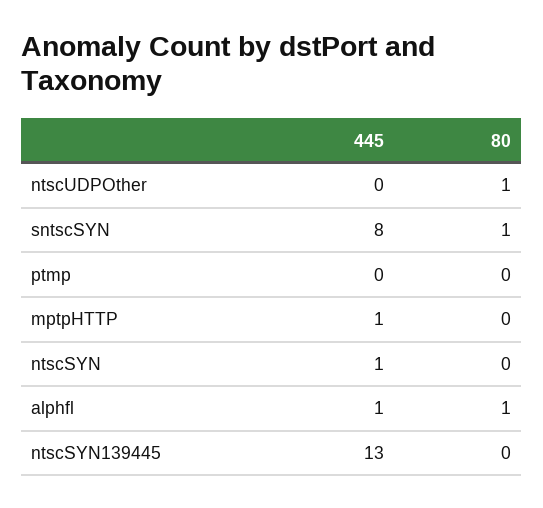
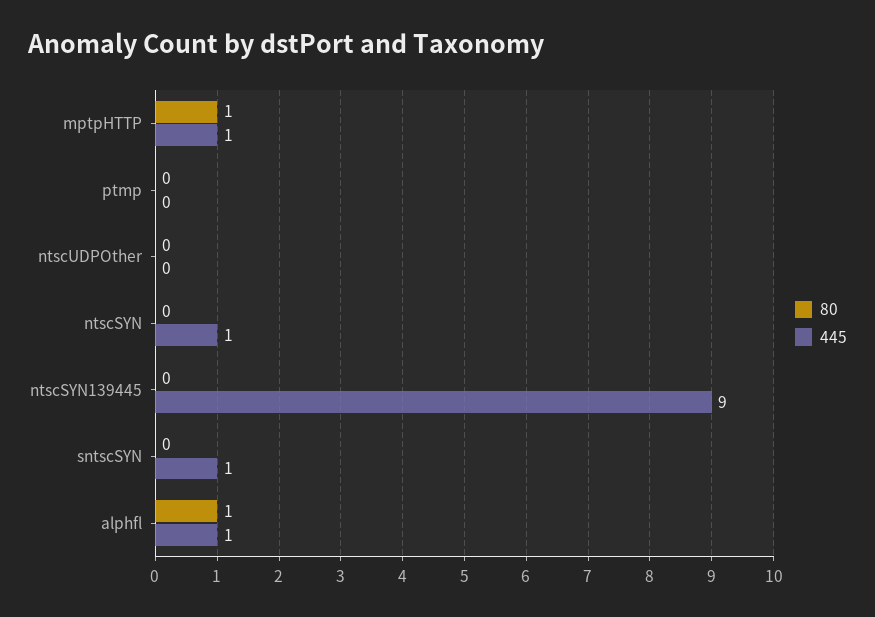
80, ntscUDPOther: 1 -> 0
445, sntscSYN: 8 -> 1
80, sntscSYN: 1 -> 0
80, mptpHTTP: 0 -> 1
445, ntscSYN139445: 13 -> 9

